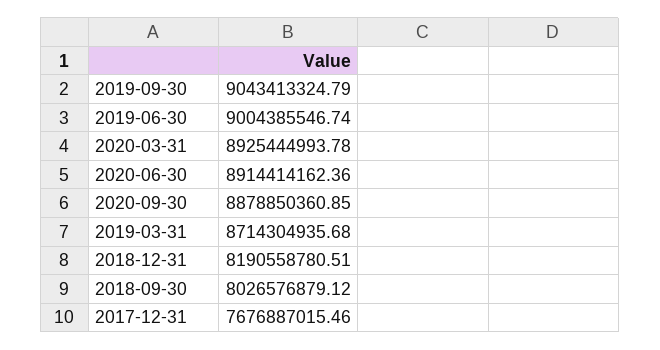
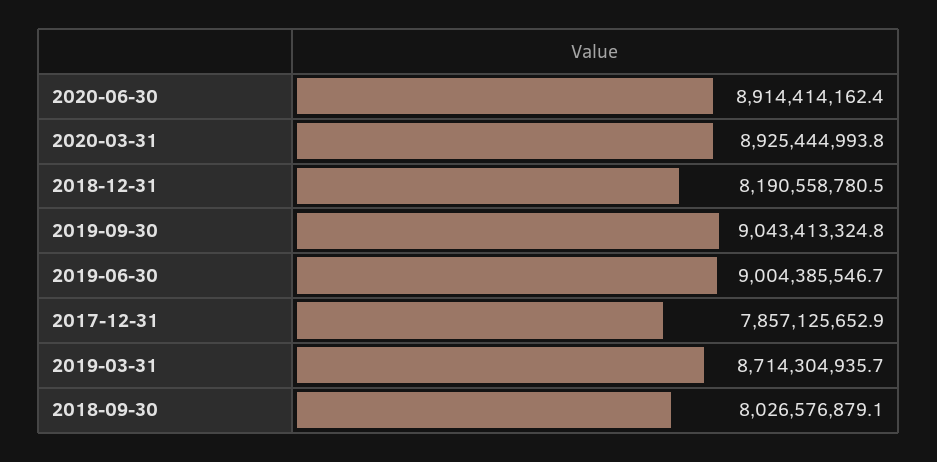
2020-09-30: 8878850360.85 -> none
2017-12-31: 7676887015.46 -> 7857125652.9

